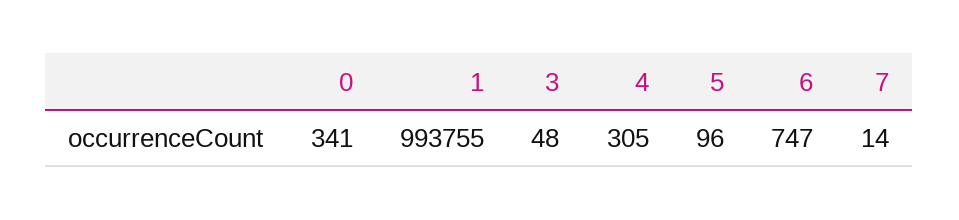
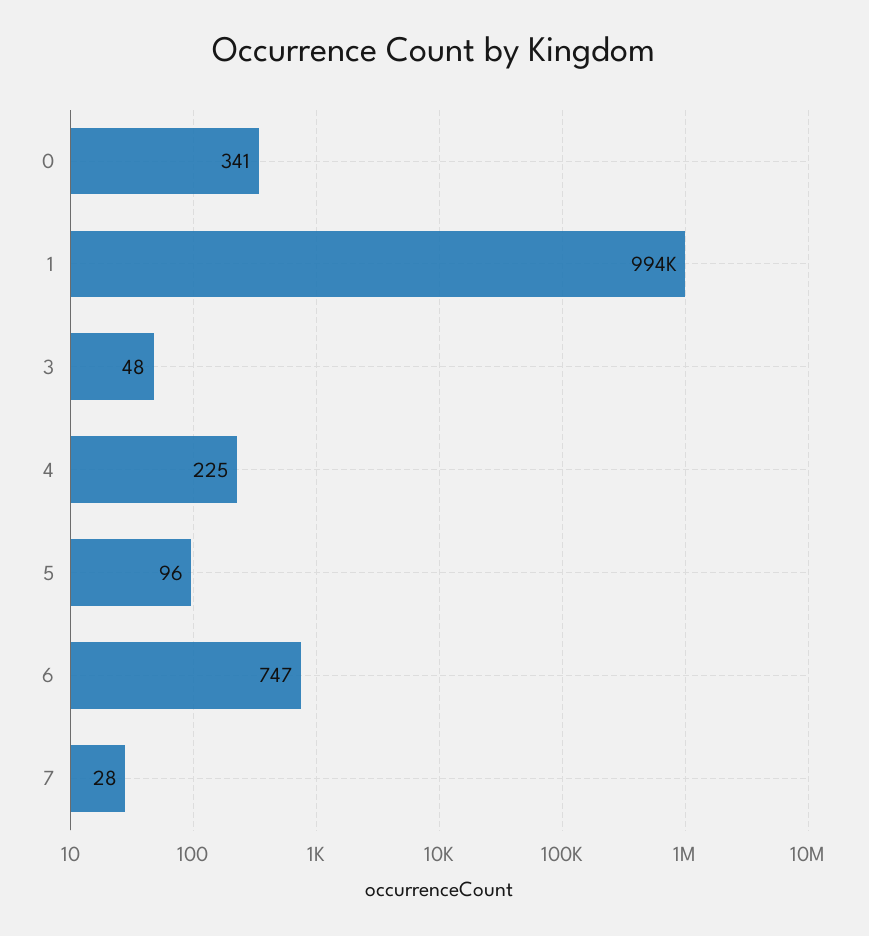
4: 305 -> 225
7: 14 -> 28

